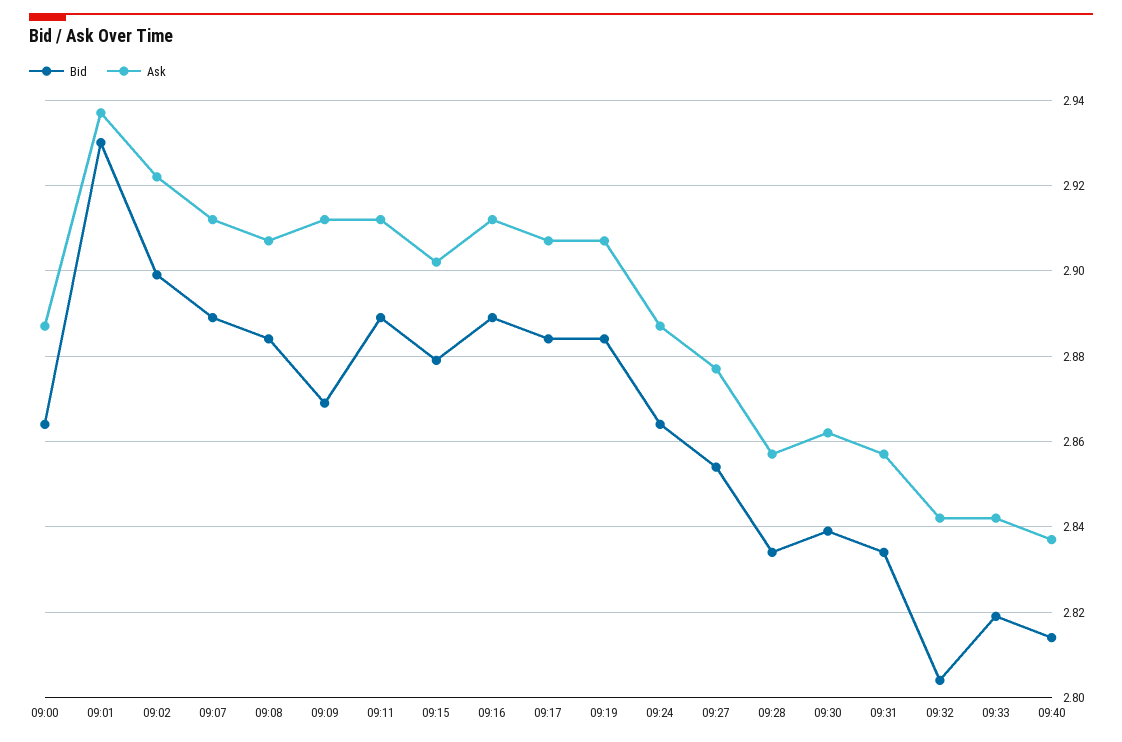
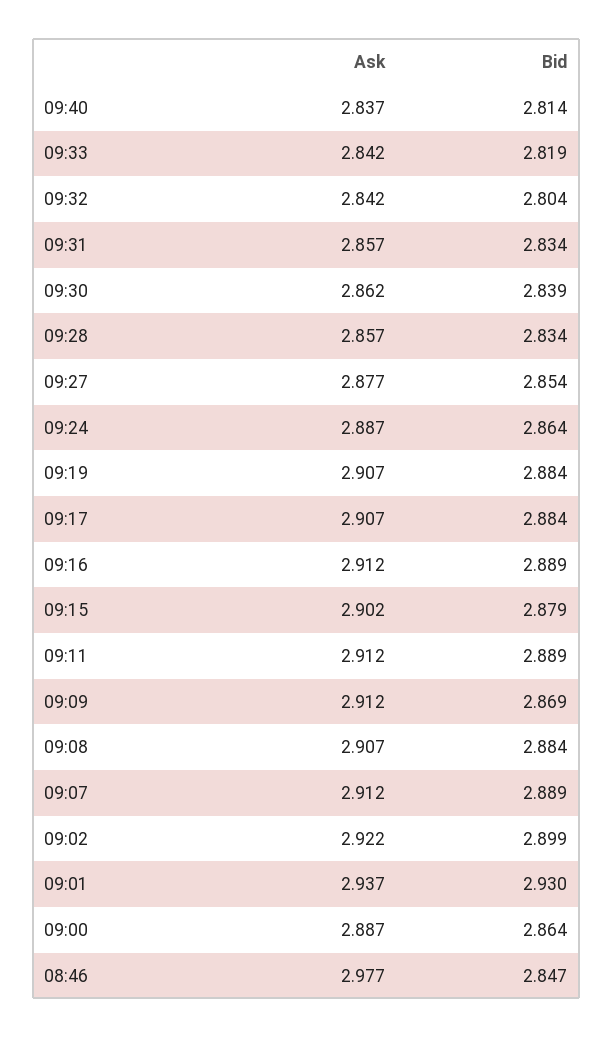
Ask, 08:46: none -> 2.977
Bid, 08:46: none -> 2.847

